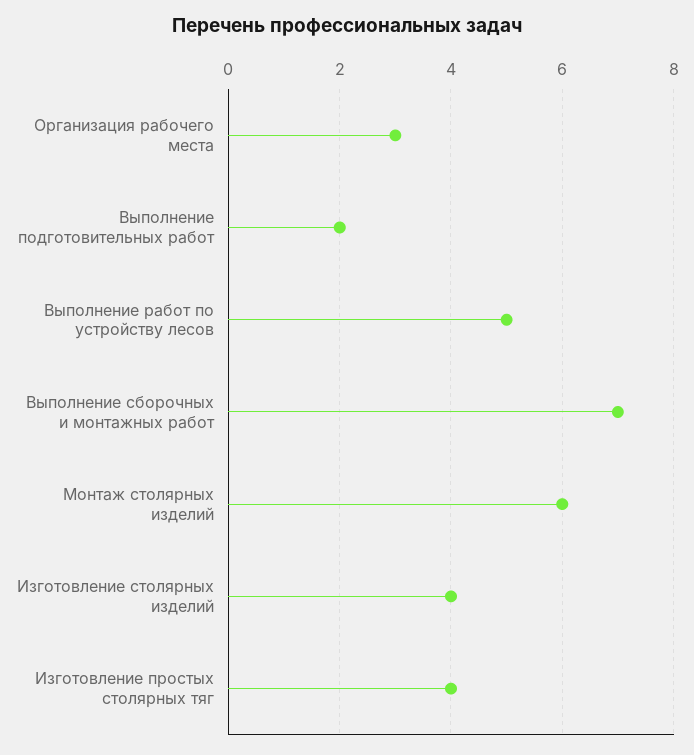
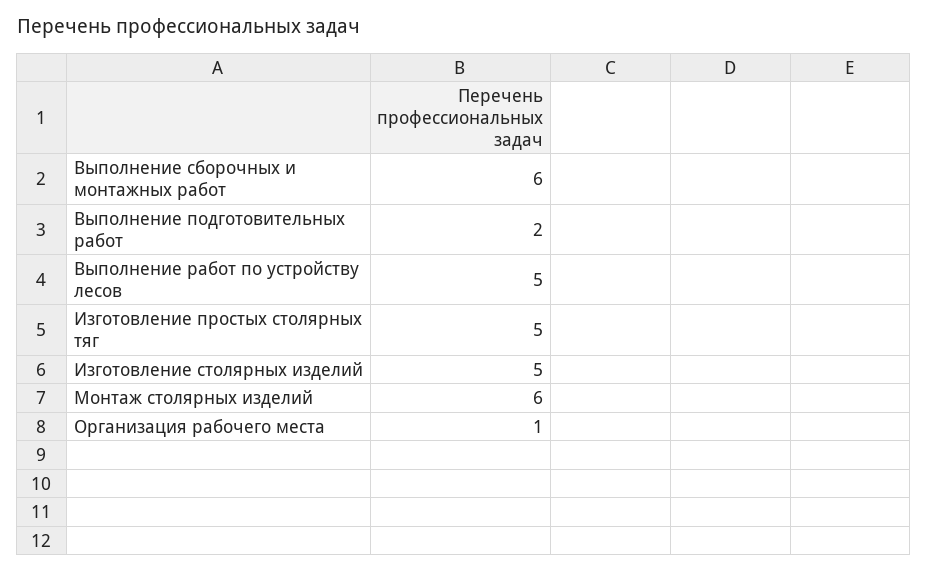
Организация рабочего места: 3 -> 1
Выполнение сборочных и монтажных работ: 7 -> 6
Изготовление столярных изделий: 4 -> 5
Изготовление простых столярных тяг: 4 -> 5

